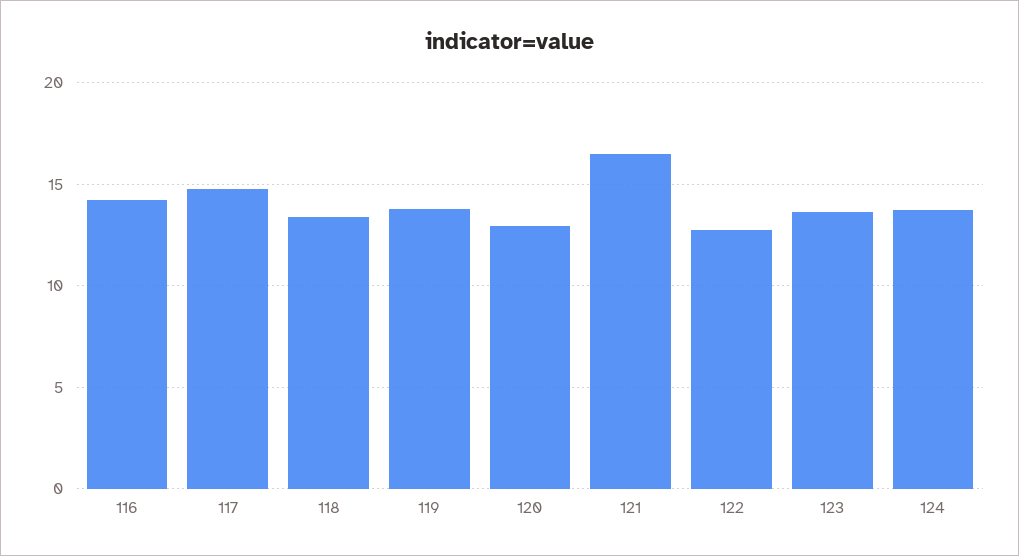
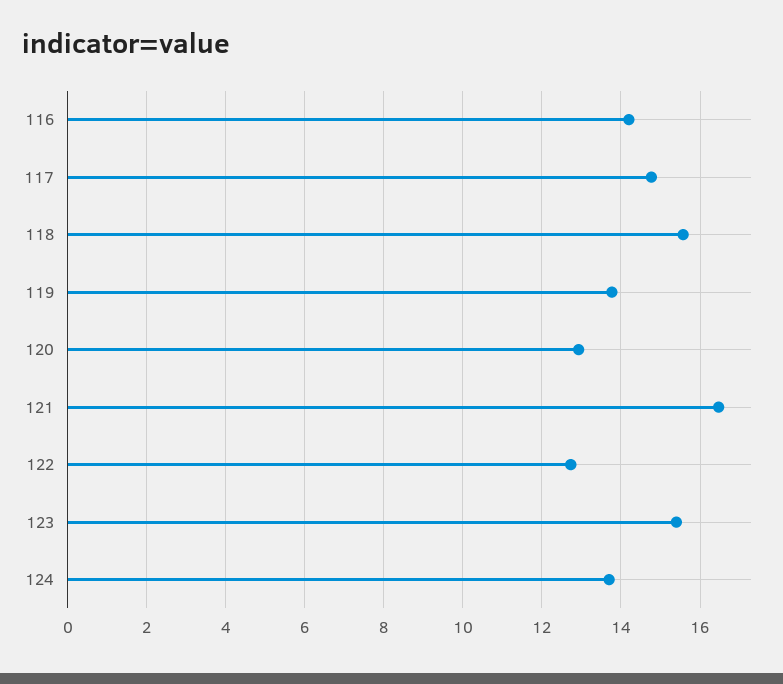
118: 13.5 -> 15.6
123: 13.5 -> 15.4

